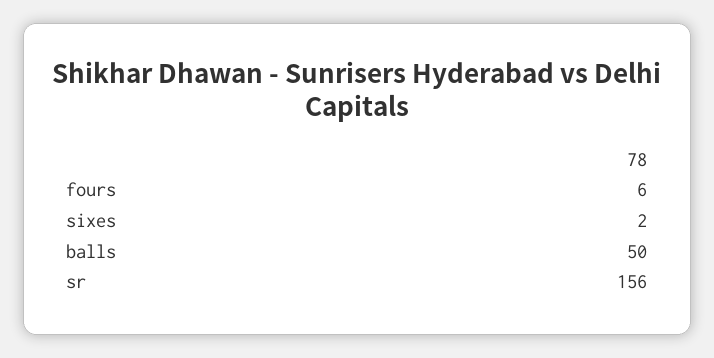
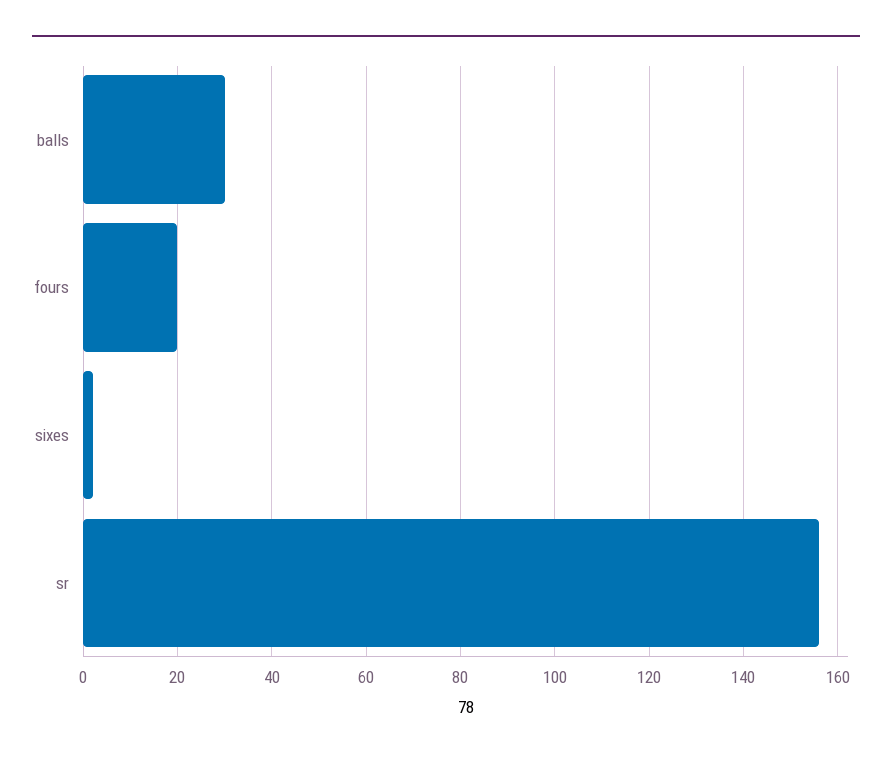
fours: 6 -> 20
balls: 50 -> 30

